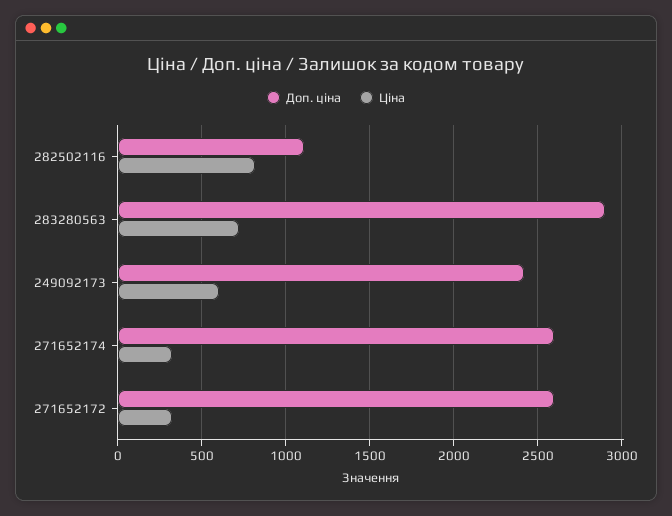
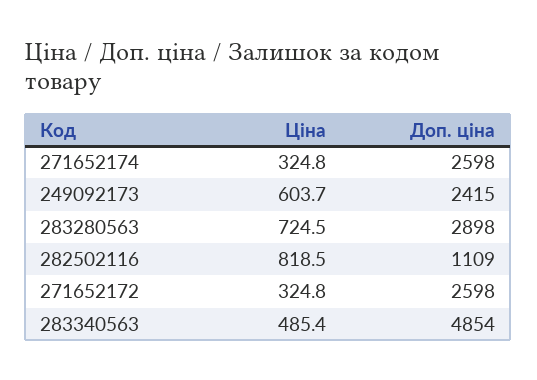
Ціна, 283340563: none -> 485.4
Доп. ціна, 283340563: none -> 4854

